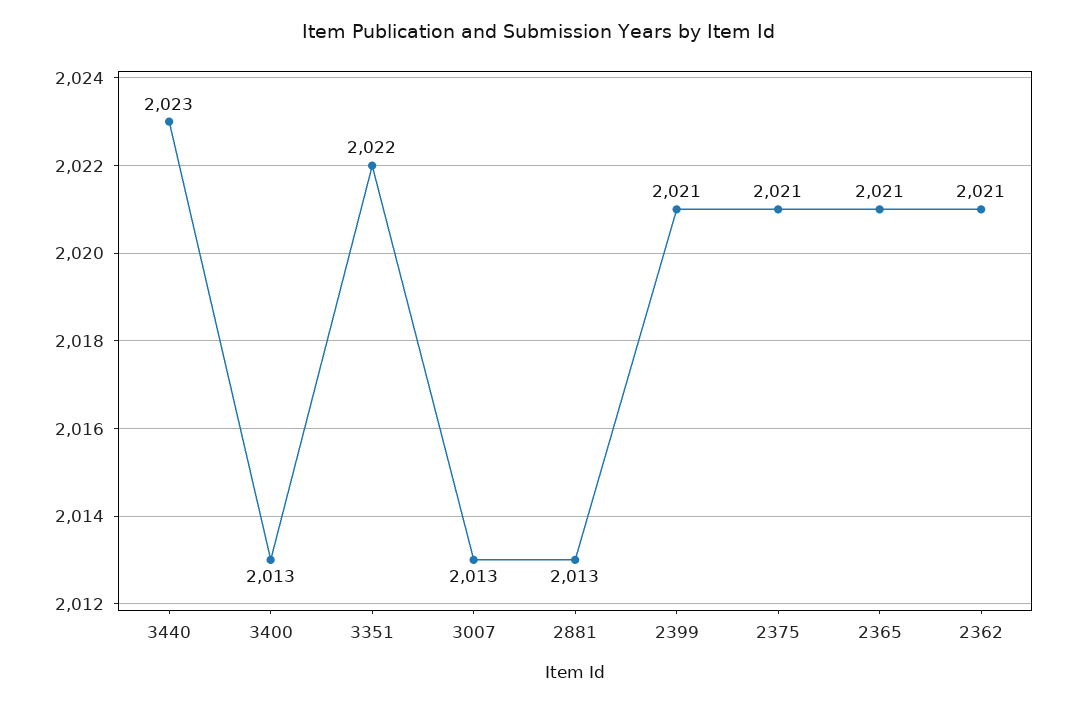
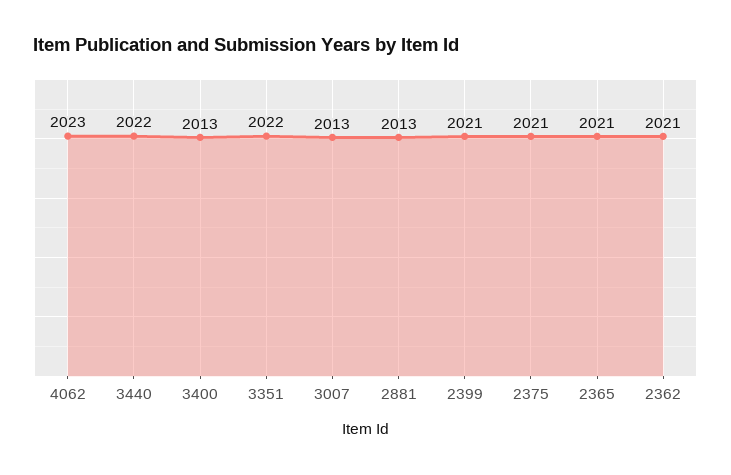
3440: 2023 -> 2022
4062: none -> 2023

